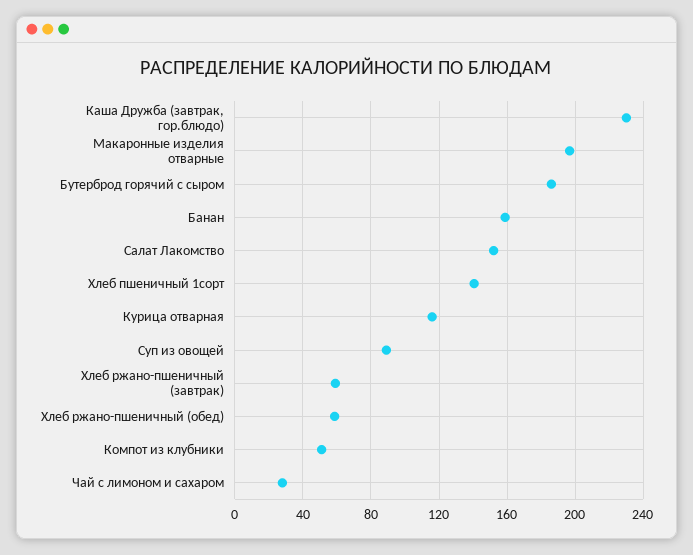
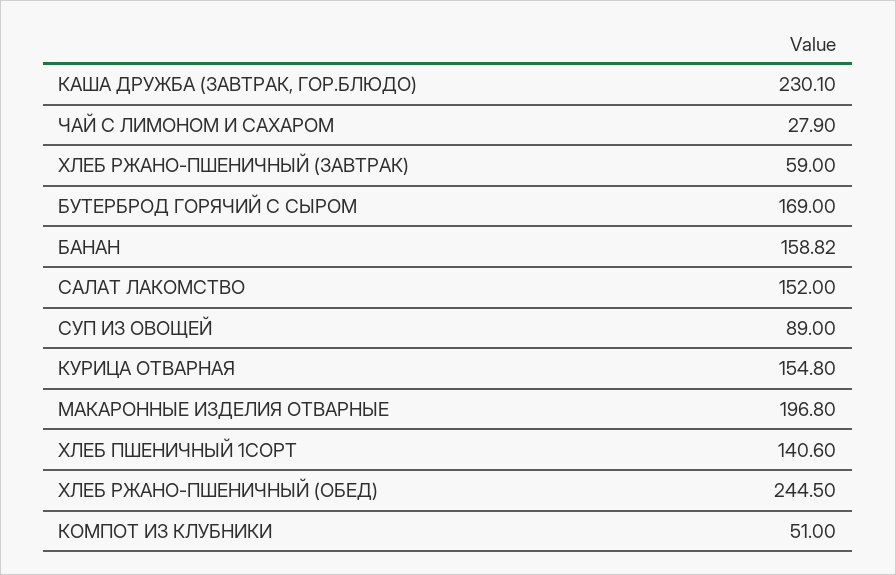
Бутерброд горячий с сыром: 185 -> 169
Курица отварная: 115 -> 154.8
Хлеб ржано-пшеничный (обед): 60 -> 244.5

